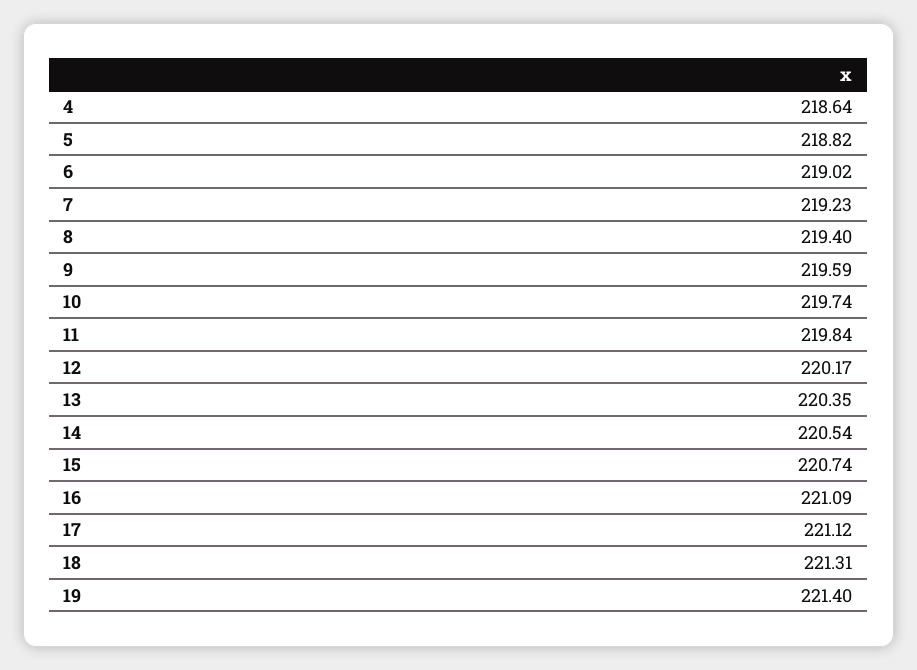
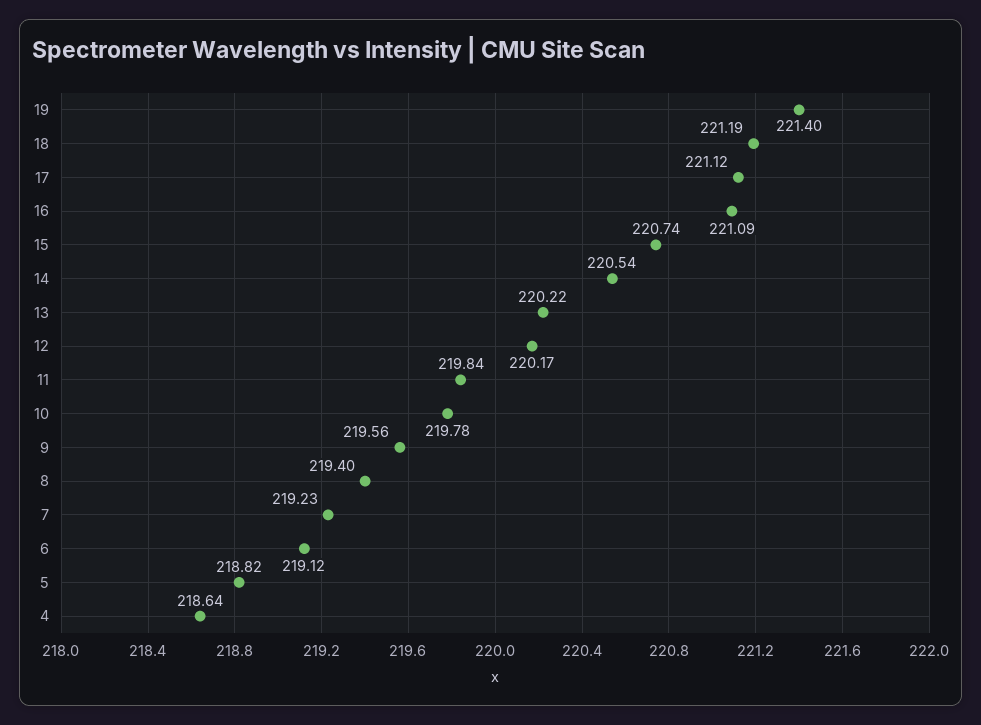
6: 219.02 -> 219.12
9: 219.59 -> 219.56
10: 219.74 -> 219.78
13: 220.35 -> 220.22
18: 221.31 -> 221.19

